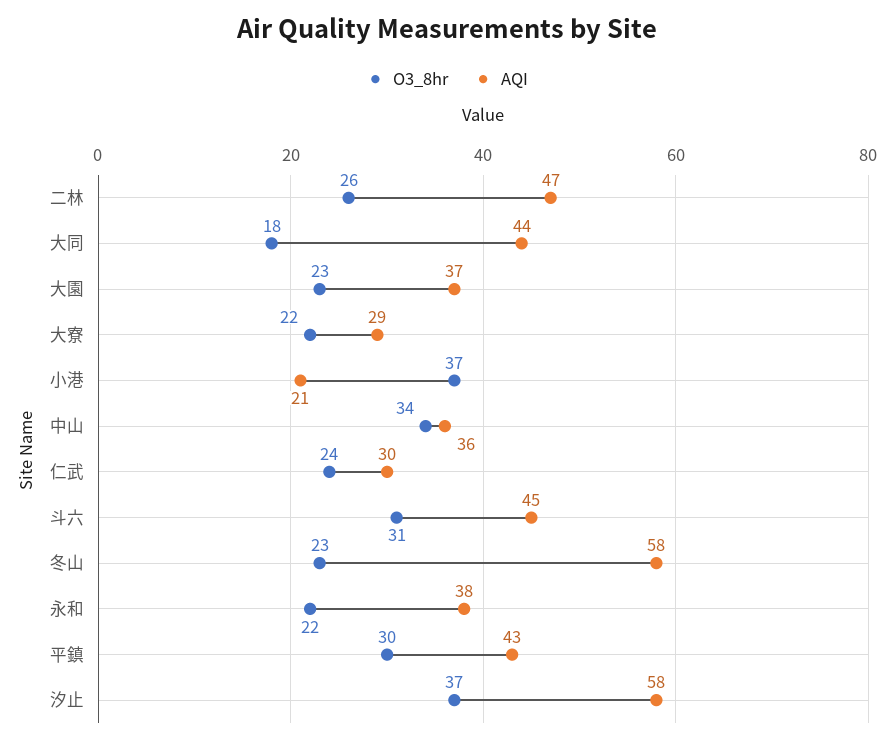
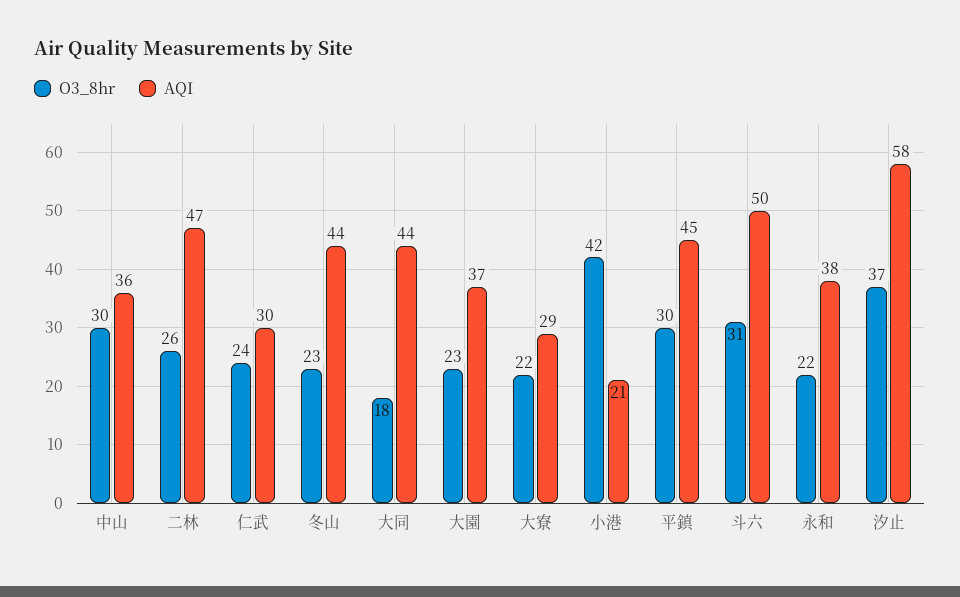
O3_8hr, 小港: 37 -> 42
O3_8hr, 中山: 34 -> 30
AQI, 斗六: 45 -> 50
AQI, 冬山: 58 -> 44
AQI, 平鎮: 43 -> 45

